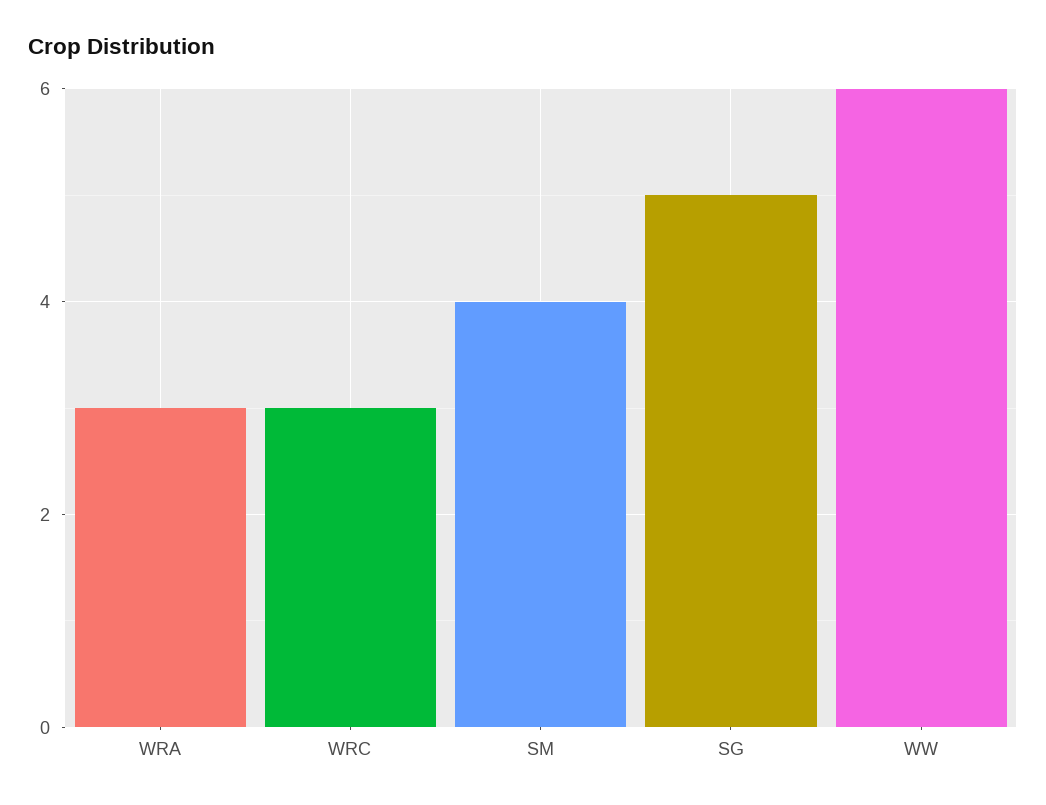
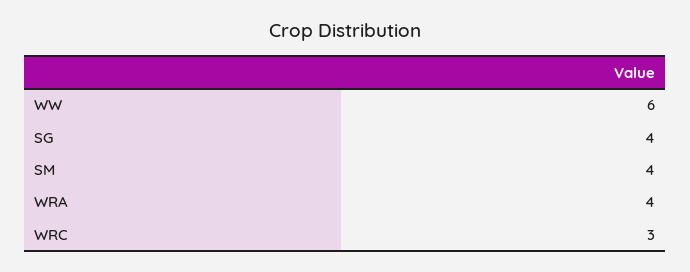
WRA: 3 -> 4
SG: 5 -> 4

